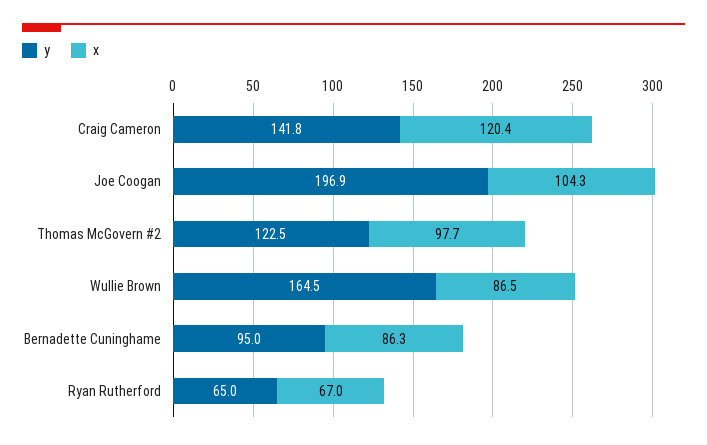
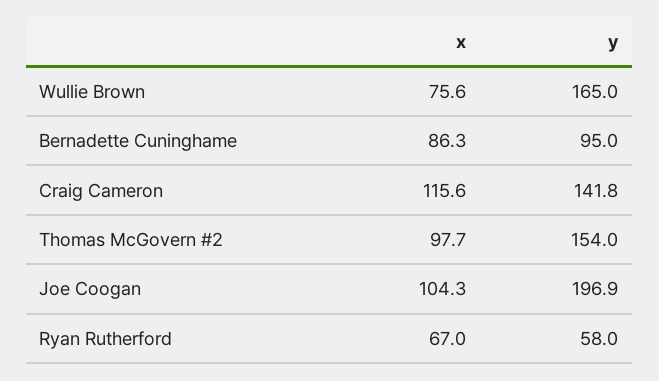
x, Craig Cameron: 120.4 -> 115.6
y, Thomas McGovern #2: 122.5 -> 154
y, Wullie Brown: 164.5 -> 165
x, Wullie Brown: 86.5 -> 75.6
y, Ryan Rutherford: 65 -> 58

